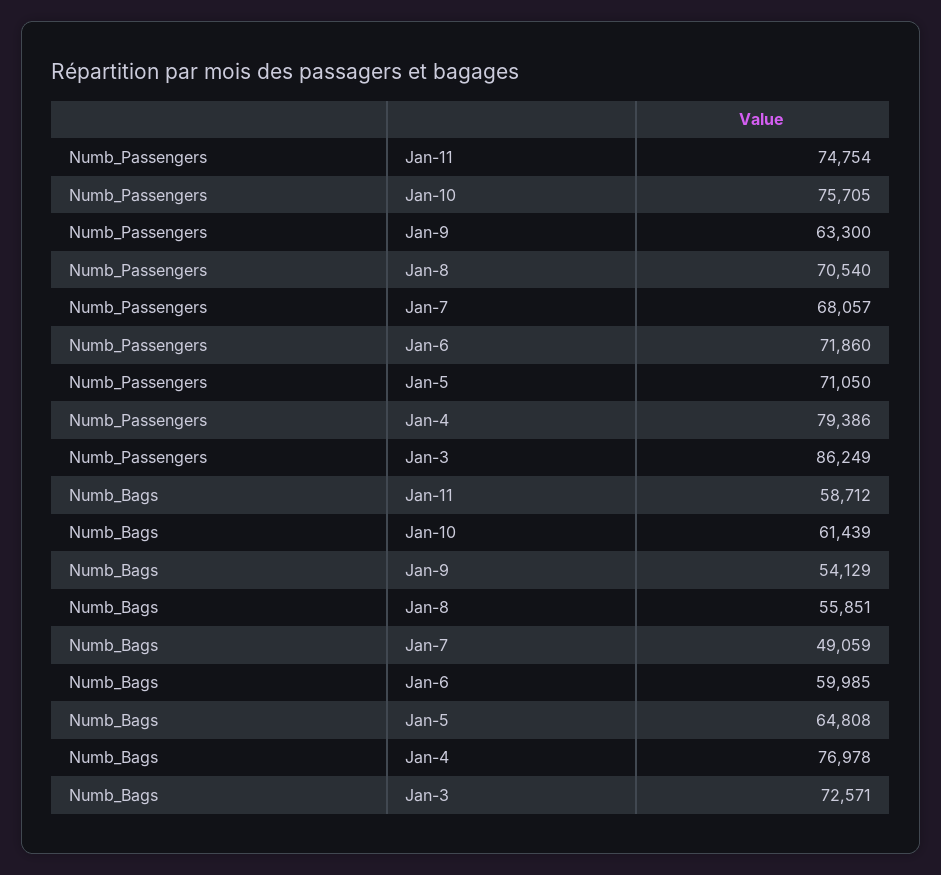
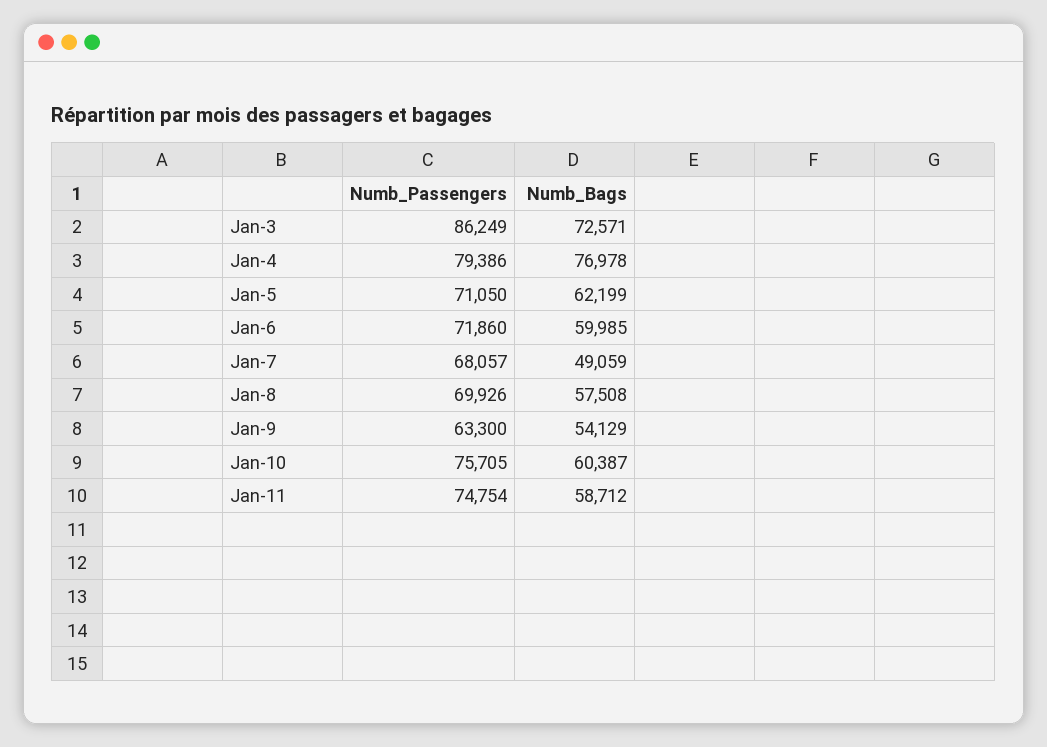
Numb_Passengers, Jan-8: 70540 -> 69926
Numb_Bags, Jan-10: 61439 -> 60387
Numb_Bags, Jan-8: 55851 -> 57508
Numb_Bags, Jan-5: 64808 -> 62199

